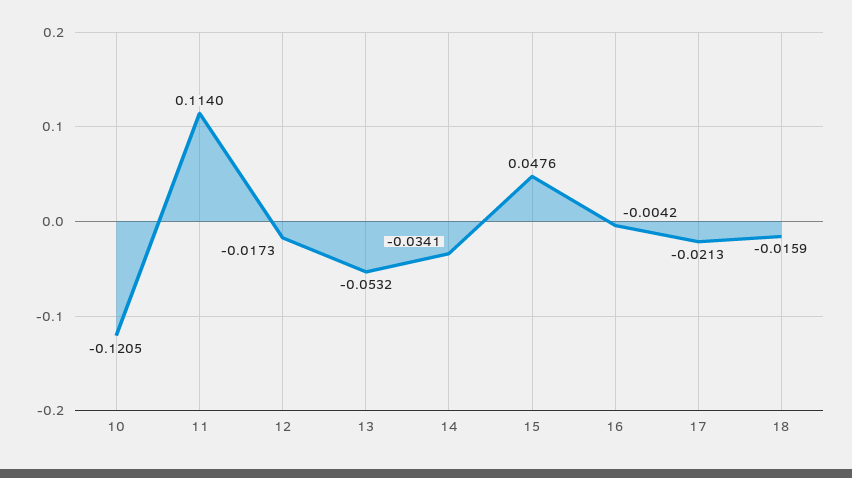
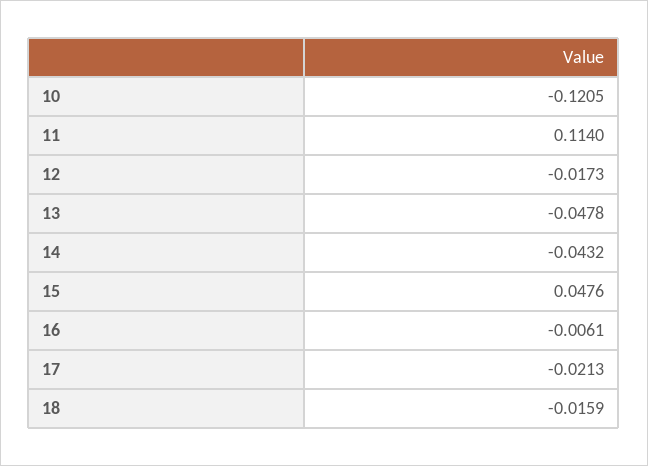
13: -0.0532 -> -0.0478
14: -0.0341 -> -0.0432
16: -0.0042 -> -0.0061

